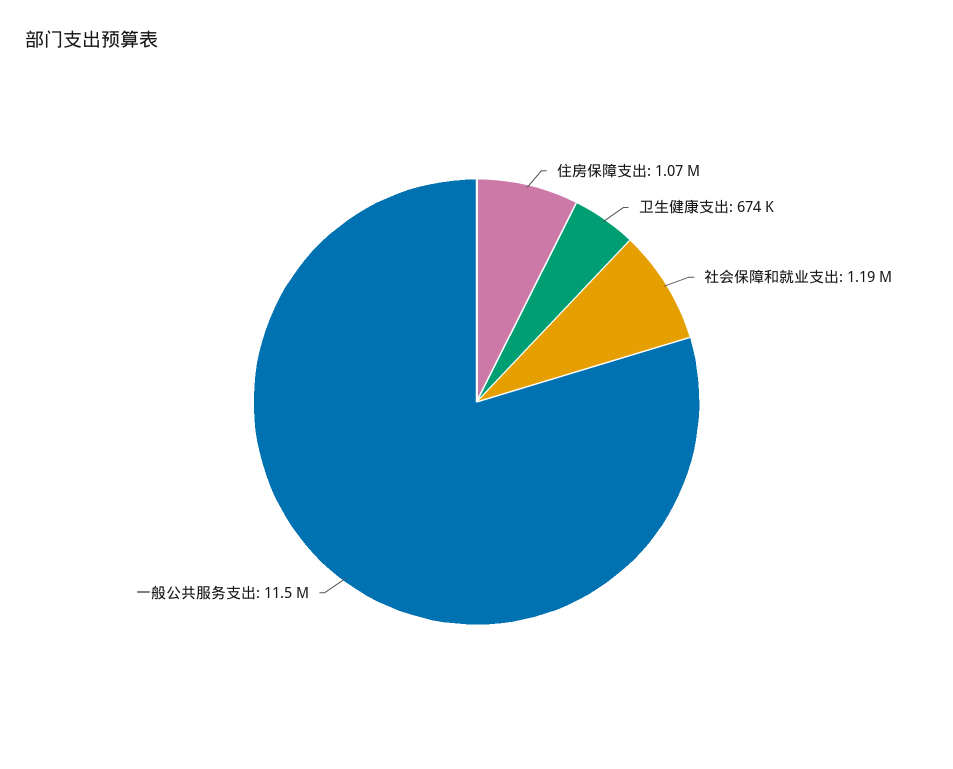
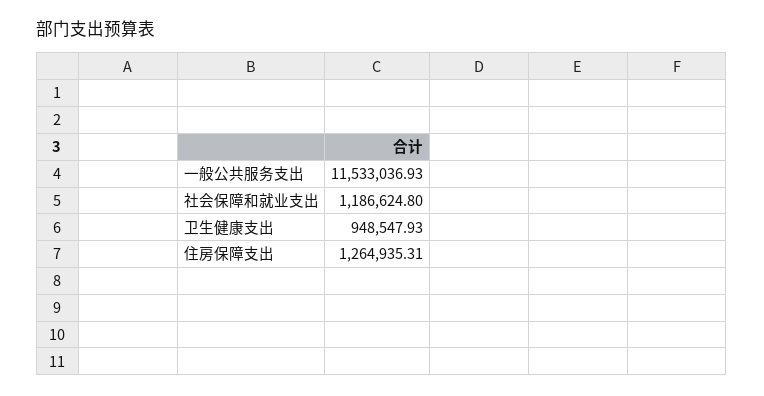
住房保障支出: 1070000 -> 1264935.31
卫生健康支出: 674000 -> 948547.93

